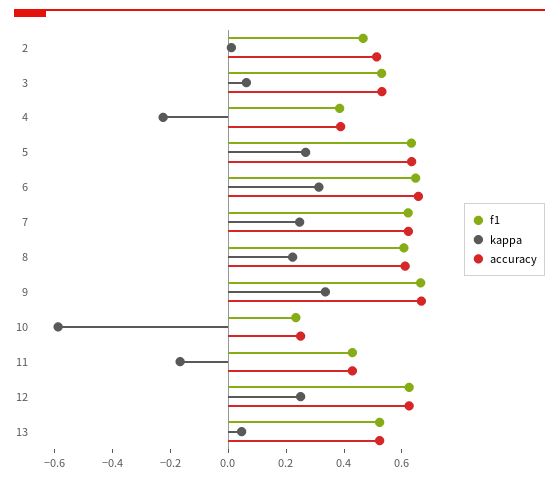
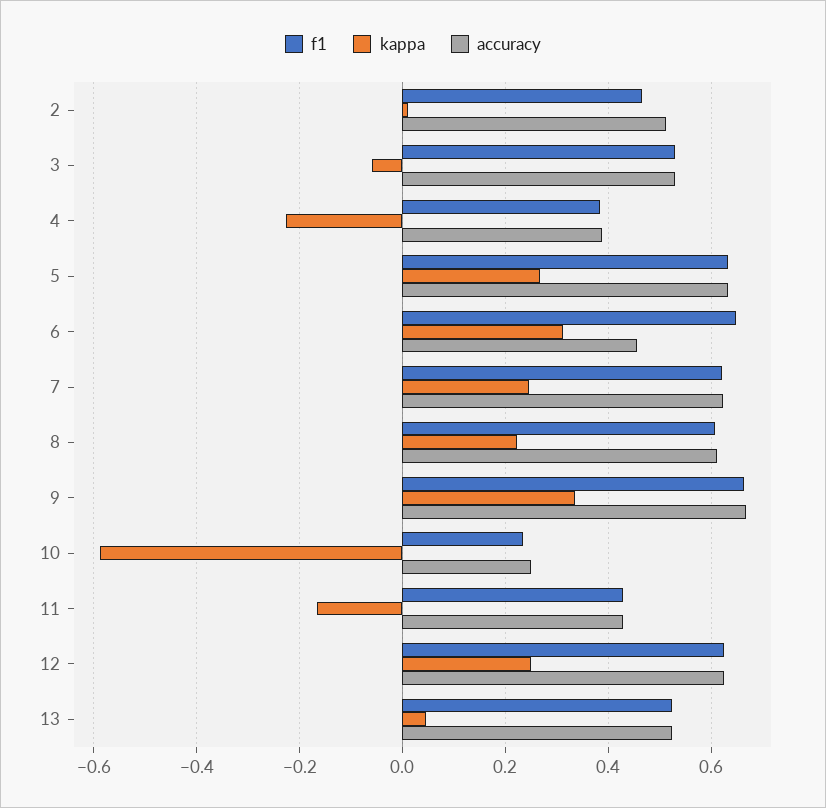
kappa, 3: 0.05 -> -0.06
accuracy, 6: 0.65 -> 0.46

